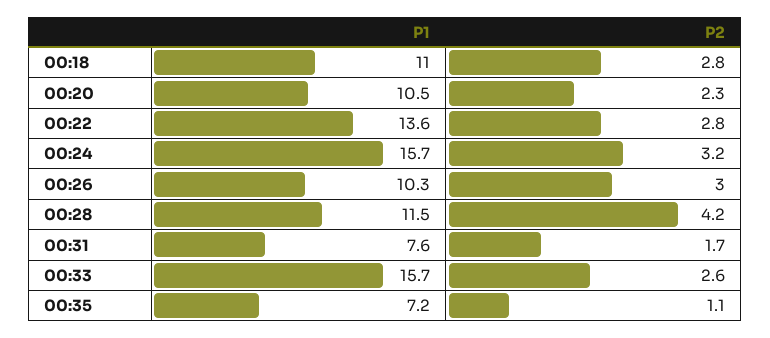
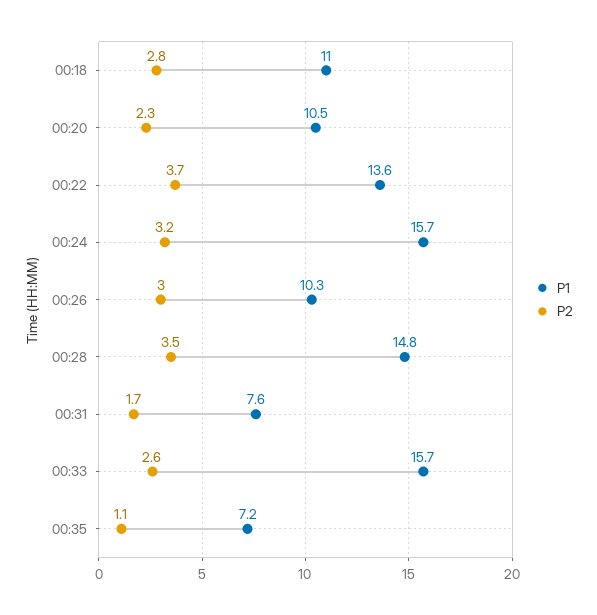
P2, 00:22: 2.8 -> 3.7
P1, 00:28: 11.5 -> 14.8
P2, 00:28: 4.2 -> 3.5

